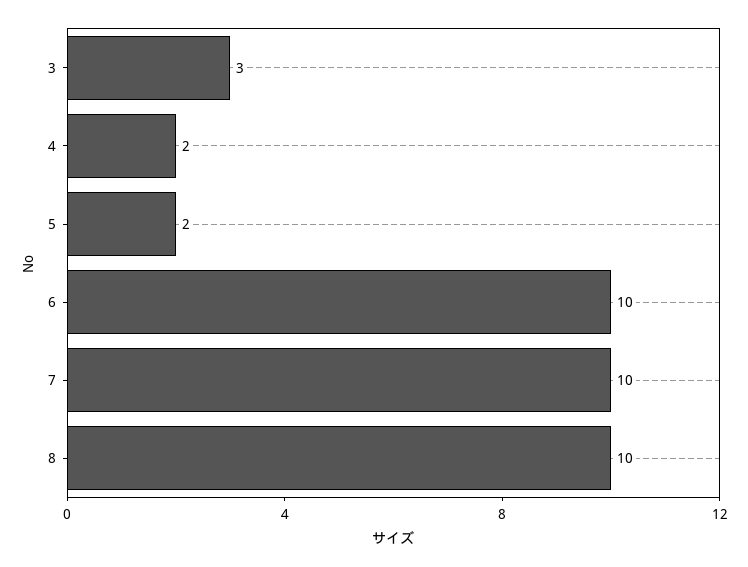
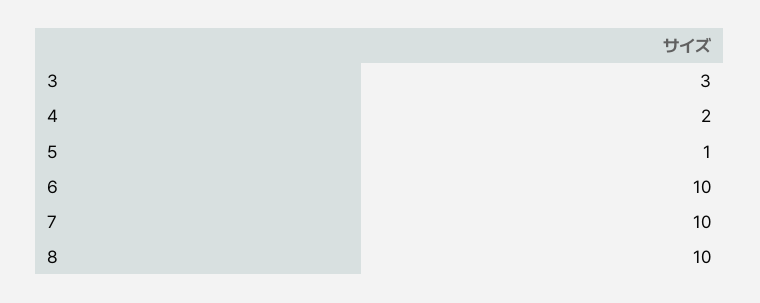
5: 2 -> 1

